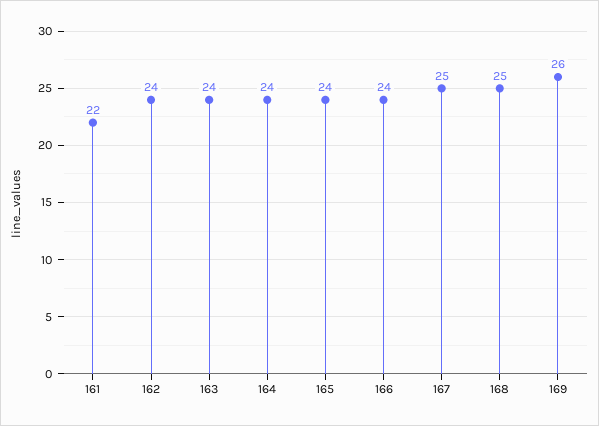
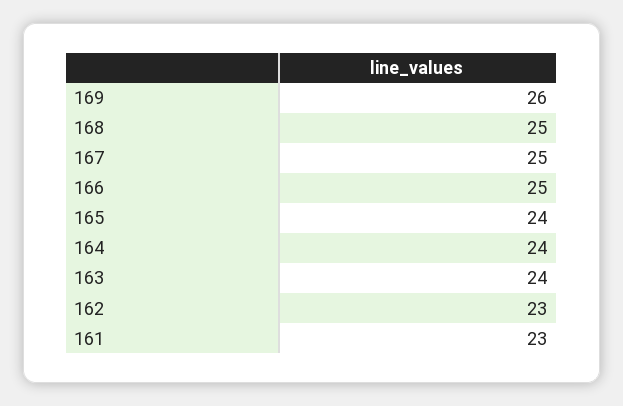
161: 22 -> 23
162: 24 -> 23
166: 24 -> 25

